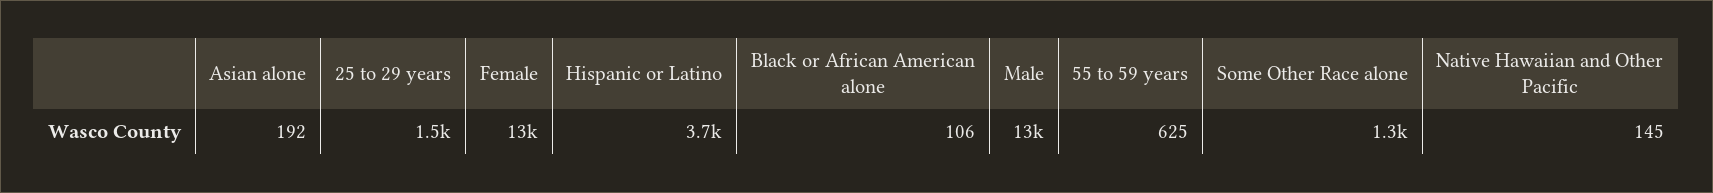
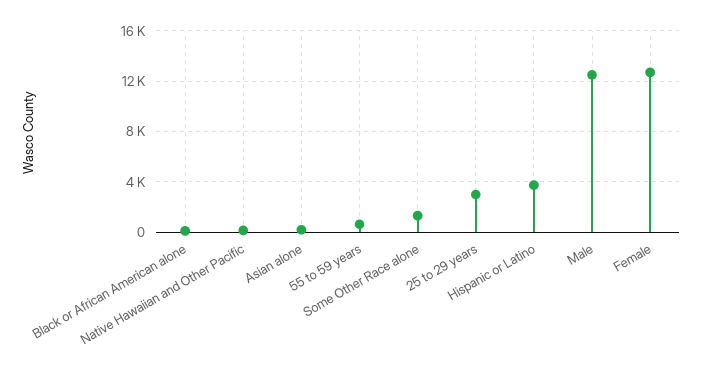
25 to 29 years: 1500 -> 3000

